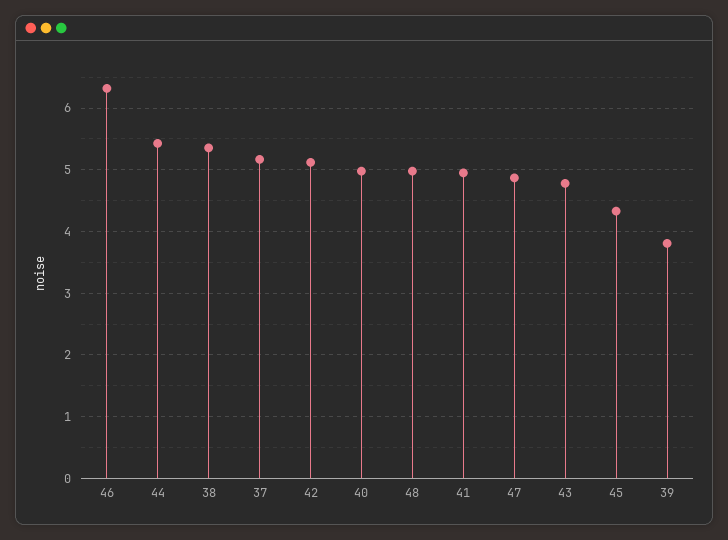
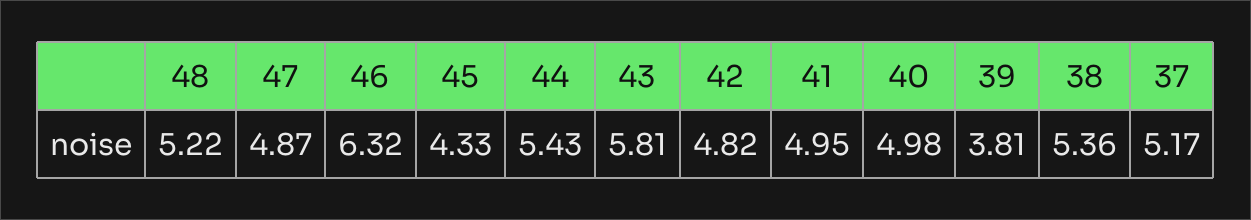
42: 5.1 -> 4.82
48: 5 -> 5.22
43: 4.8 -> 5.81

